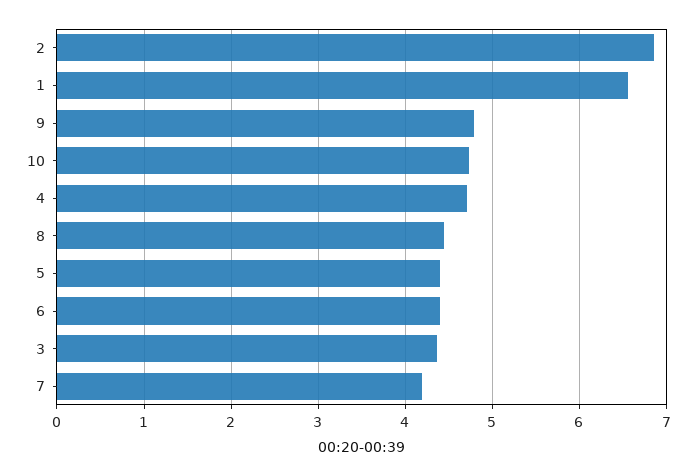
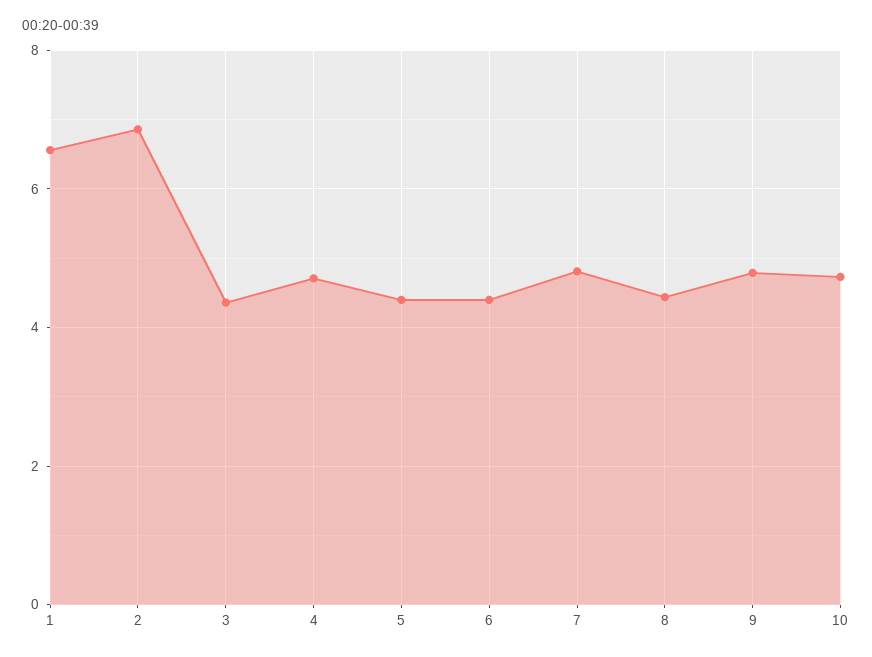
7: 4.2 -> 4.8

